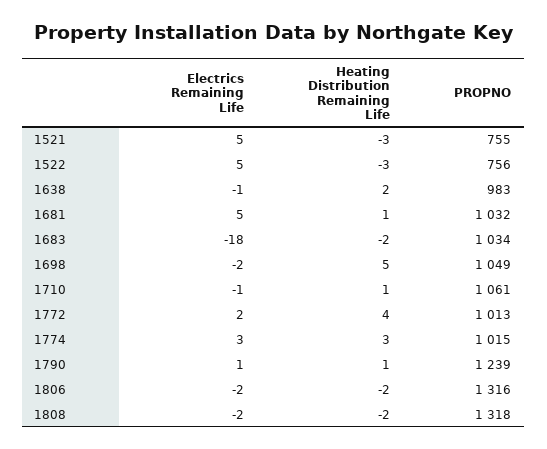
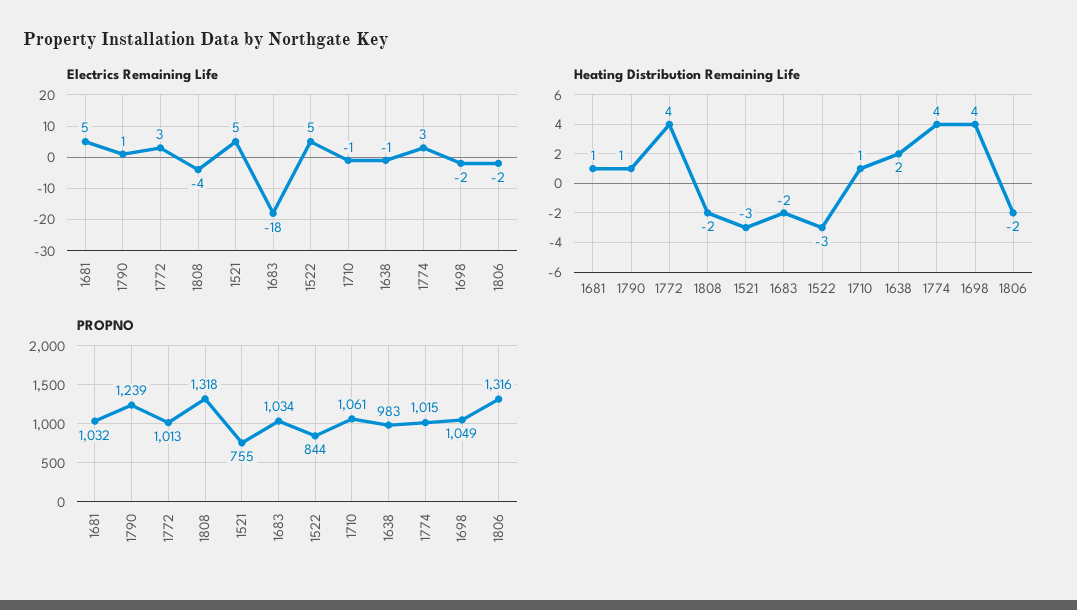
PROPNO, 1522: 756 -> 844
Heating Distribution Remaining Life, 1698: 5 -> 4
Electrics Remaining Life, 1772: 2 -> 3
Heating Distribution Remaining Life, 1774: 3 -> 4
Electrics Remaining Life, 1808: -2 -> -4

